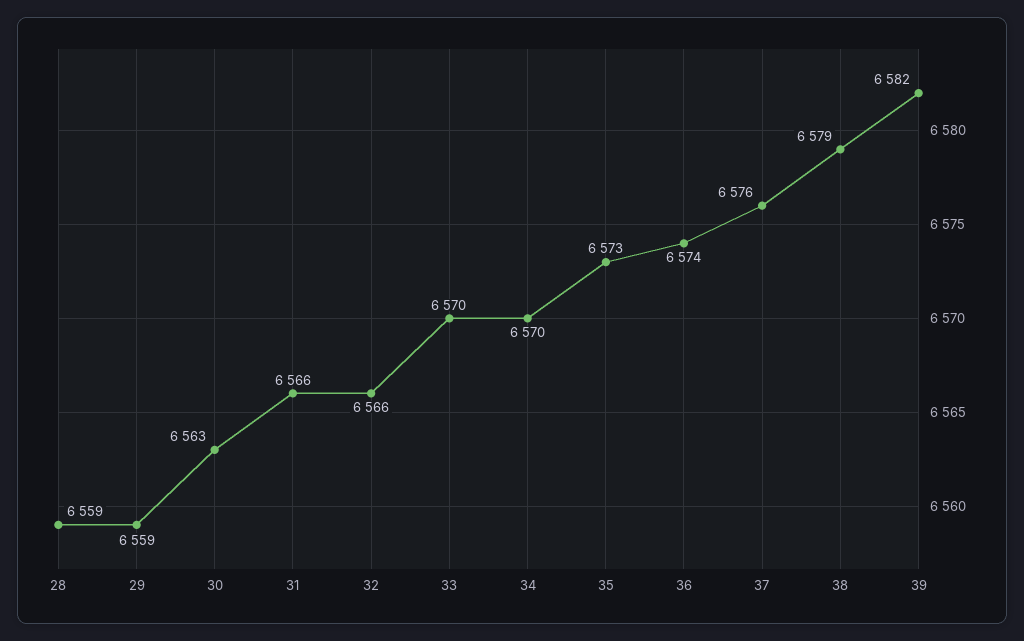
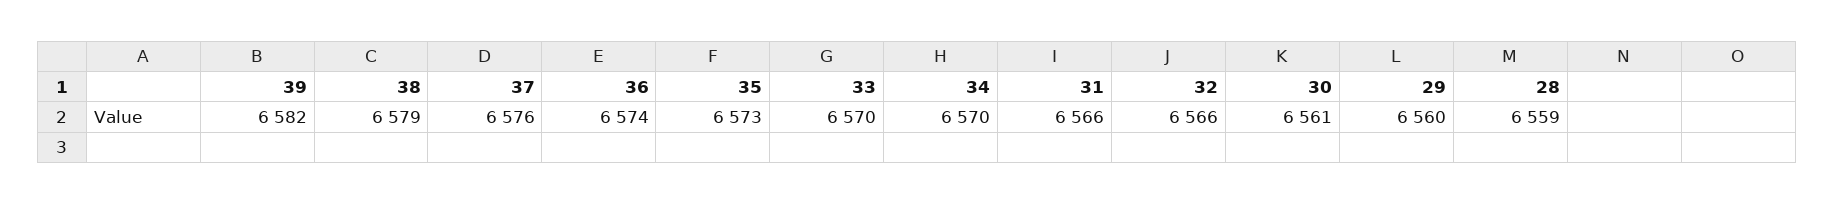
29: 6559 -> 6560
30: 6563 -> 6561

